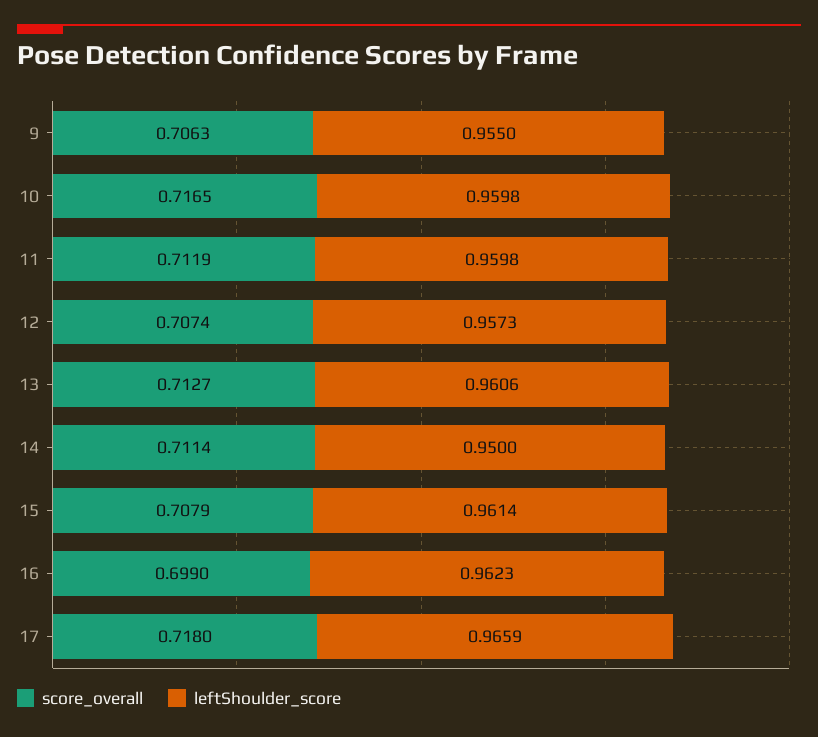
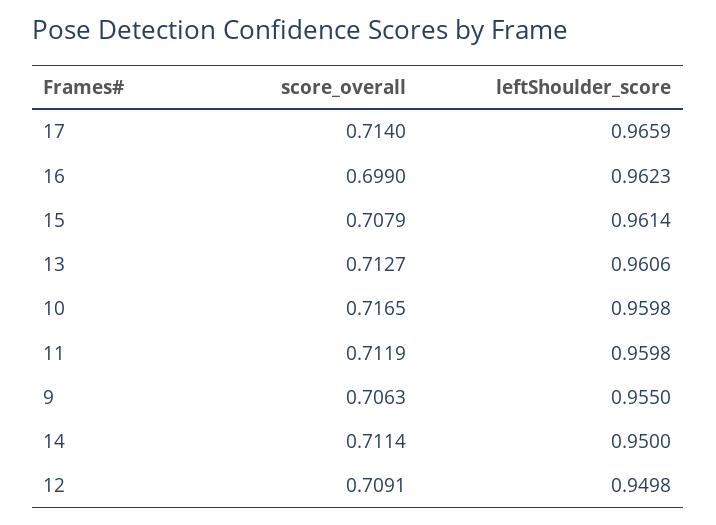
score_overall, 12: 0.7074 -> 0.7091
leftShoulder_score, 12: 0.9573 -> 0.9498
score_overall, 17: 0.718 -> 0.714

